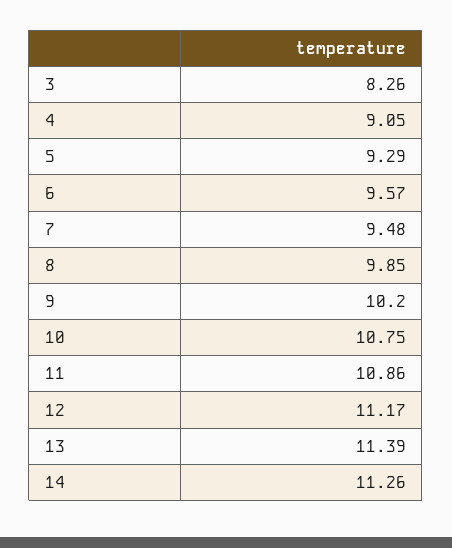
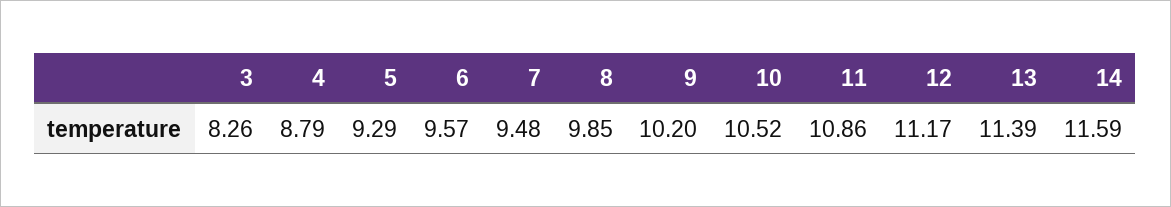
4: 9.05 -> 8.79
10: 10.75 -> 10.52
14: 11.26 -> 11.59

